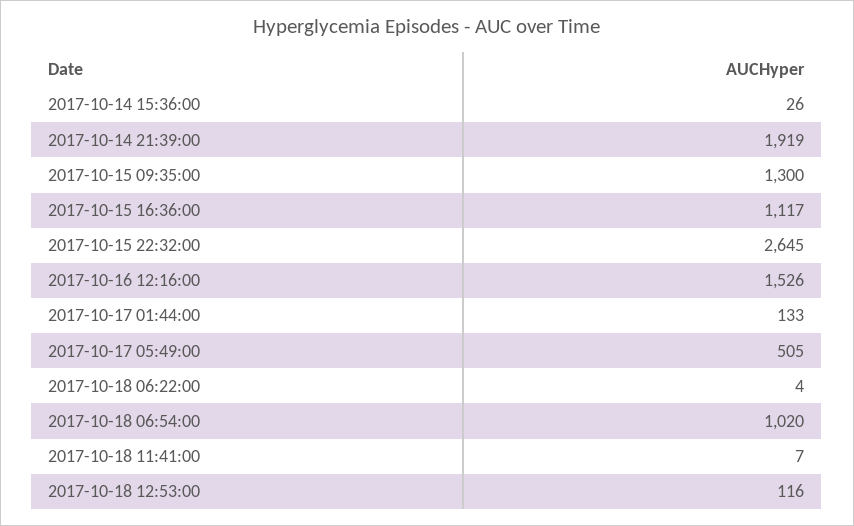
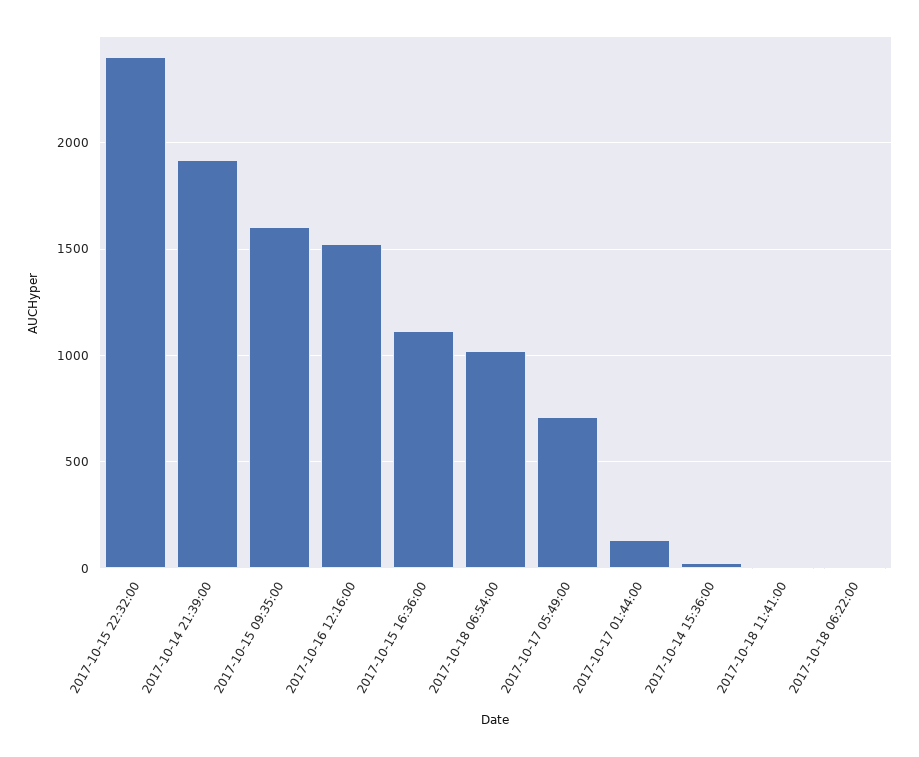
2017-10-15 09:35:00: 1300 -> 1600
2017-10-15 22:32:00: 2645 -> 2400
2017-10-17 05:49:00: 505 -> 700
2017-10-18 12:53:00: 116 -> none

